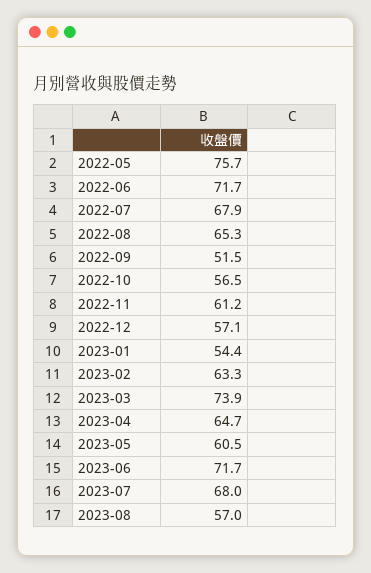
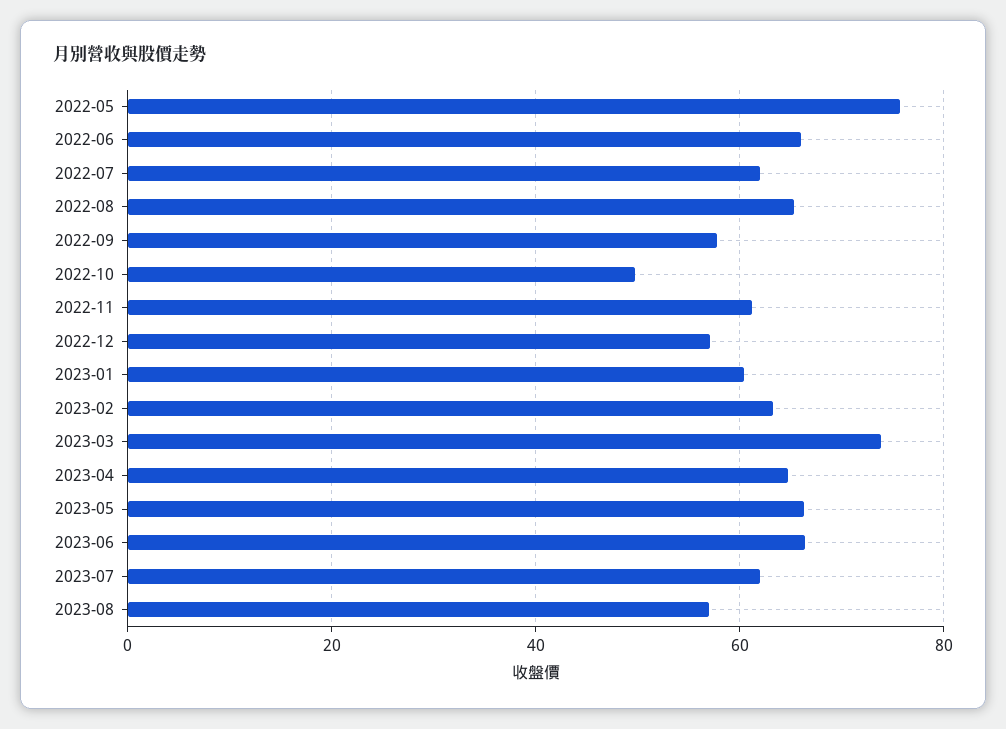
2022-06: 71.7 -> 66
2022-07: 67.9 -> 62
2022-09: 51.5 -> 58
2022-10: 56.5 -> 50
2023-01: 54.4 -> 60
2023-05: 60.5 -> 66
2023-06: 71.7 -> 66
2023-07: 68 -> 62

